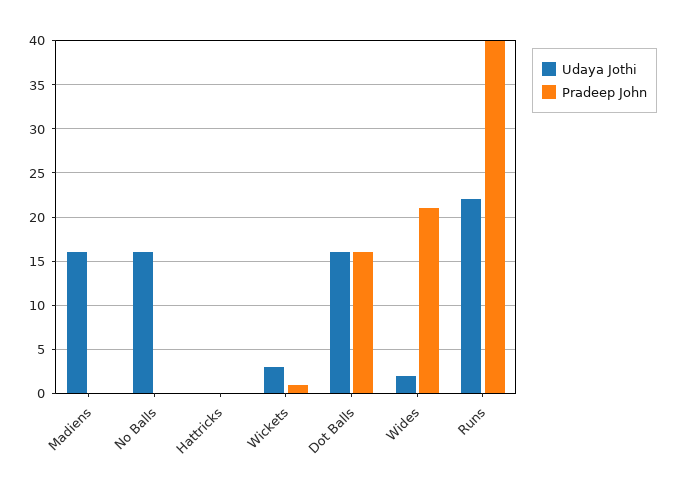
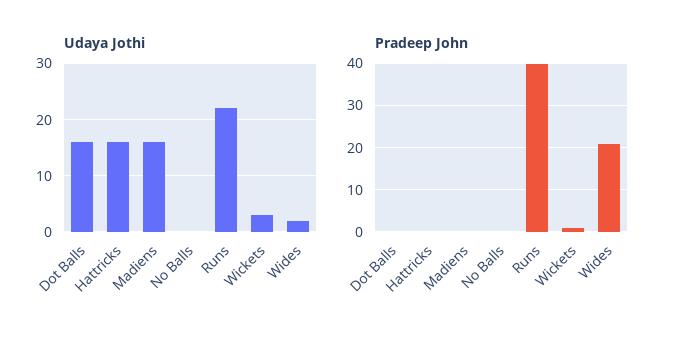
Udaya Jothi, No Balls: 16 -> 0
Udaya Jothi, Hattricks: 0 -> 15
Pradeep John, Dot Balls: 16 -> 0

